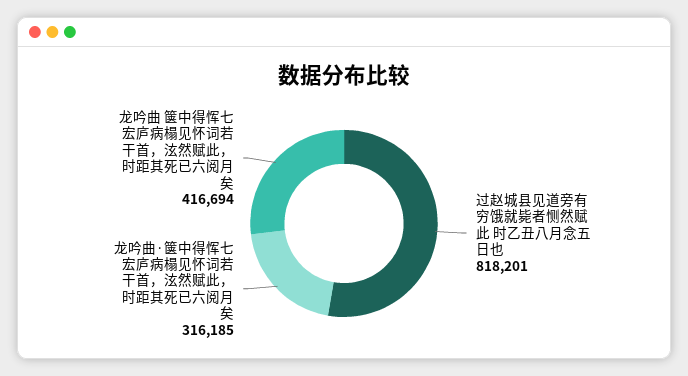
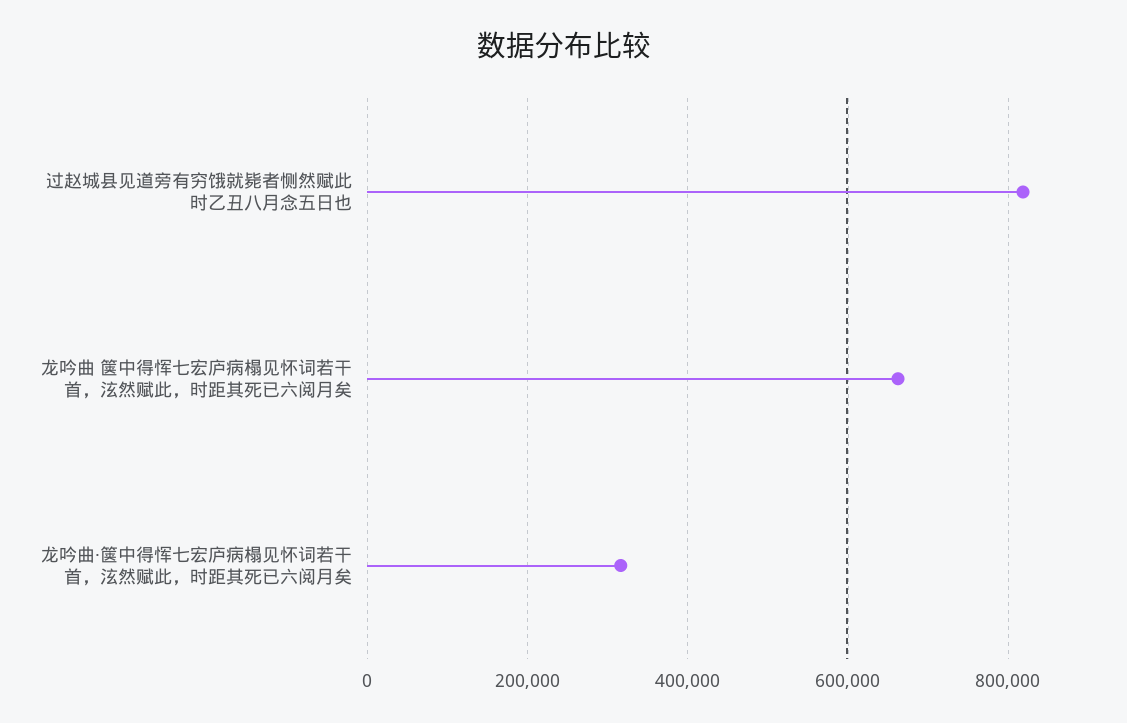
龙吟曲 箧中得恽七宏庐病榻见怀词若干首，泫然赋此，时距其死已六阅月矣: 416694 -> 660000

